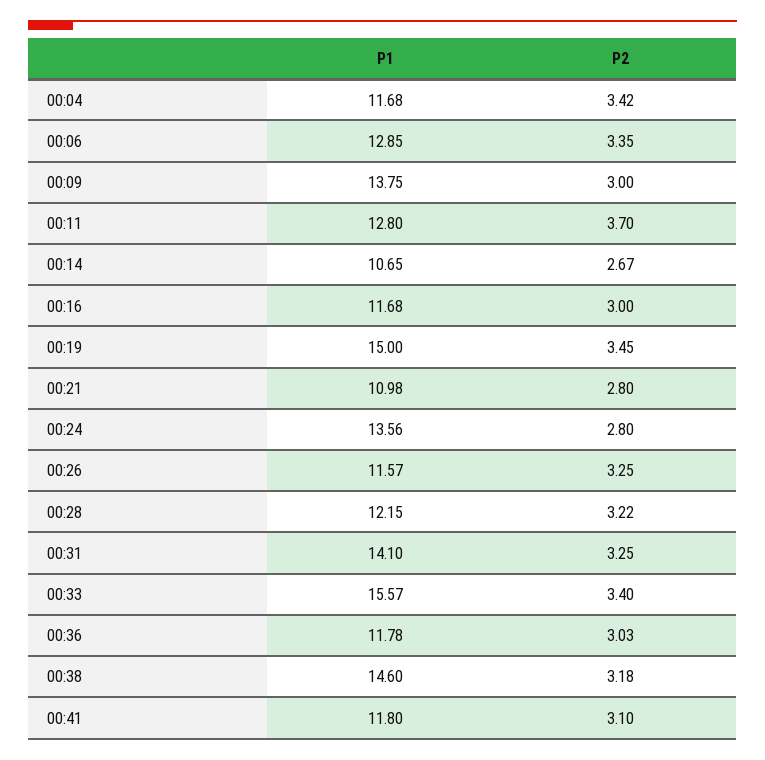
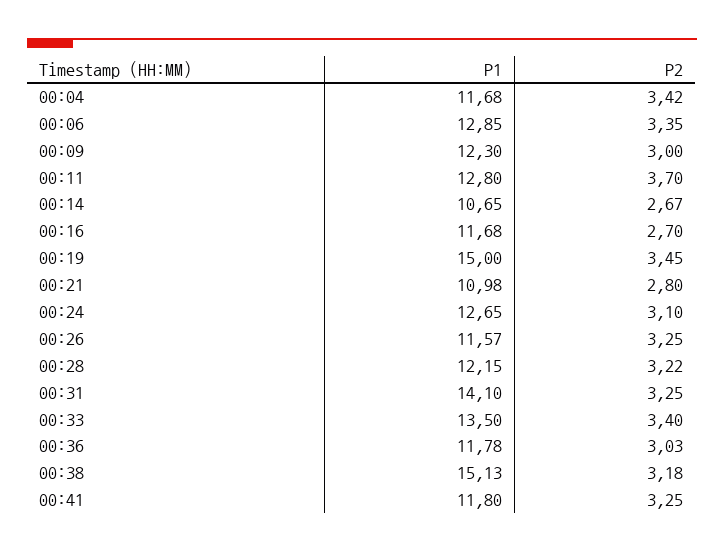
P1, 00:09: 13.75 -> 12.3
P2, 00:16: 3 -> 2.7
P1, 00:24: 13.56 -> 12.65
P2, 00:24: 2.8 -> 3.1
P1, 00:33: 15.57 -> 13.5
P1, 00:38: 14.6 -> 15.13
P2, 00:41: 3.1 -> 3.25

